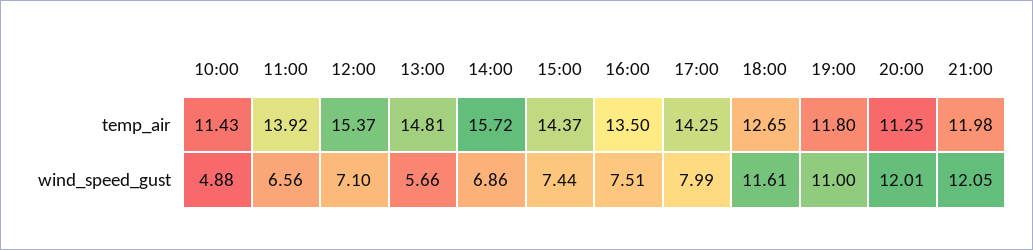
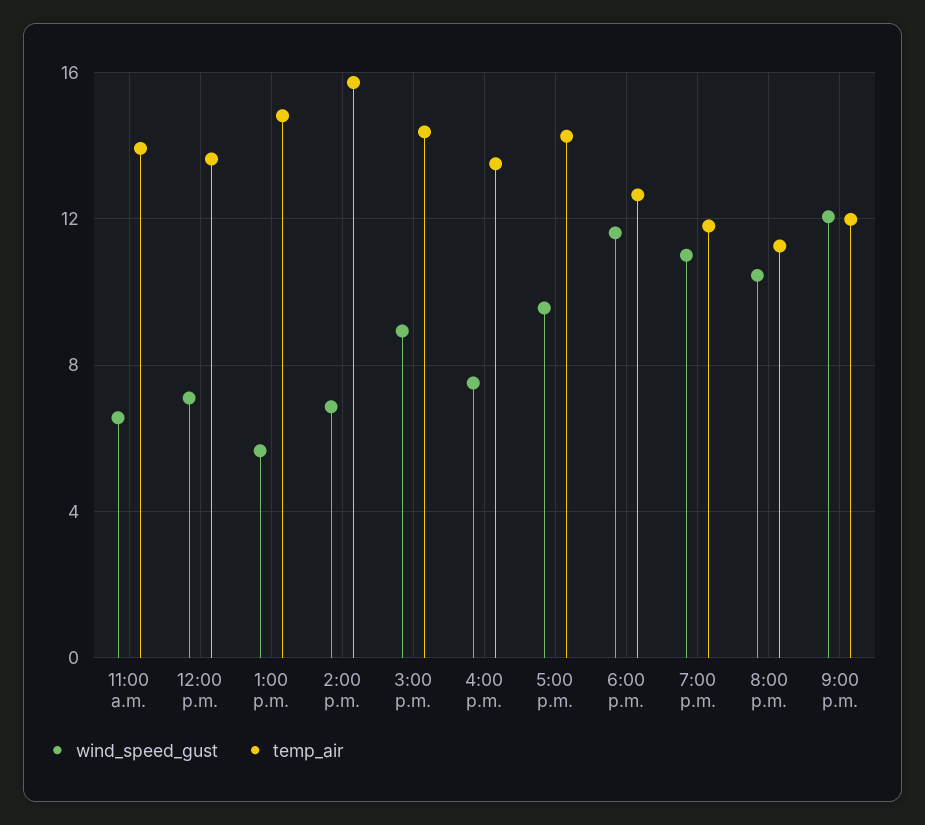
temp_air, 10:00: 11.43 -> none
temp_air, 12:00: 15.37 -> 13.5
wind_speed_gust, 10:00: 4.88 -> none
wind_speed_gust, 15:00: 7.44 -> 9
wind_speed_gust, 17:00: 7.99 -> 9.5
wind_speed_gust, 20:00: 12.01 -> 10.5

